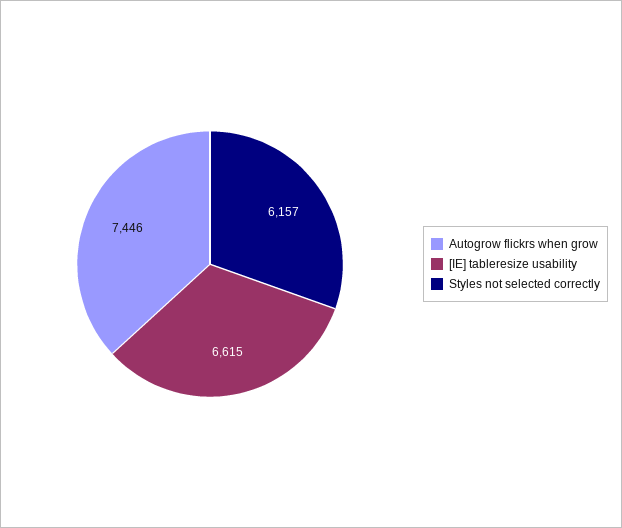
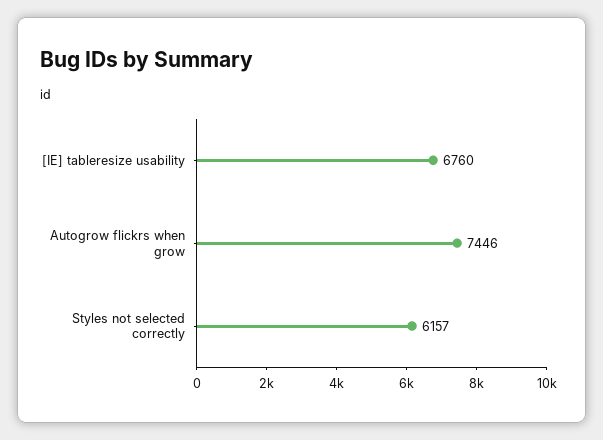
[IE] tableresize usability: 6615 -> 6760

